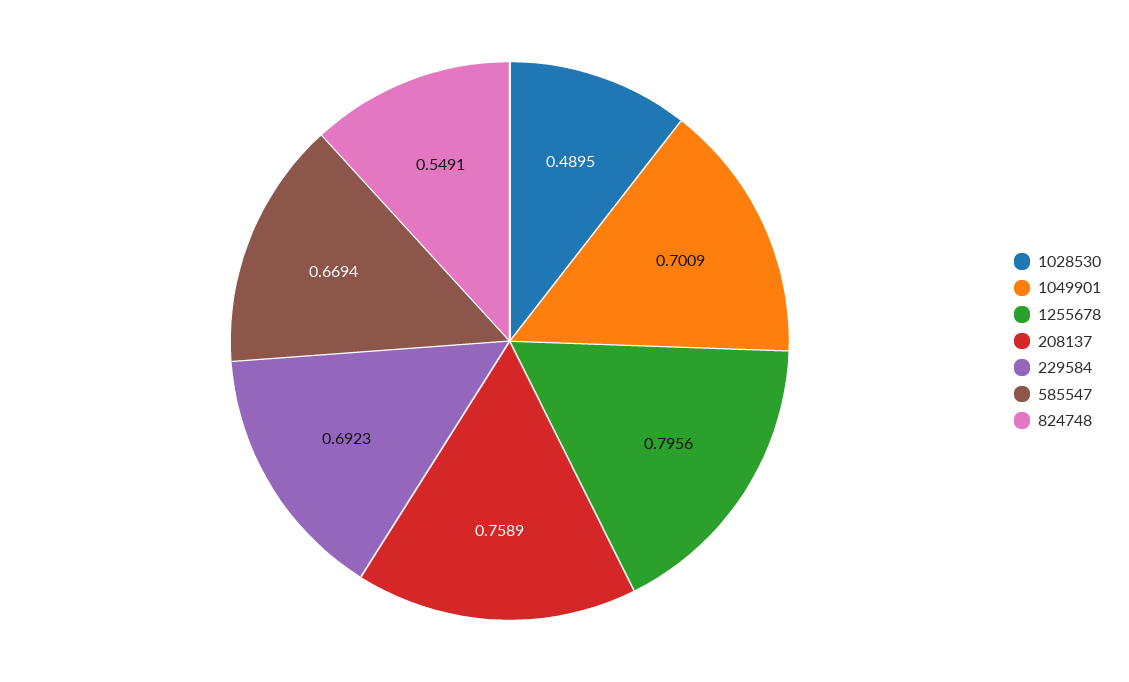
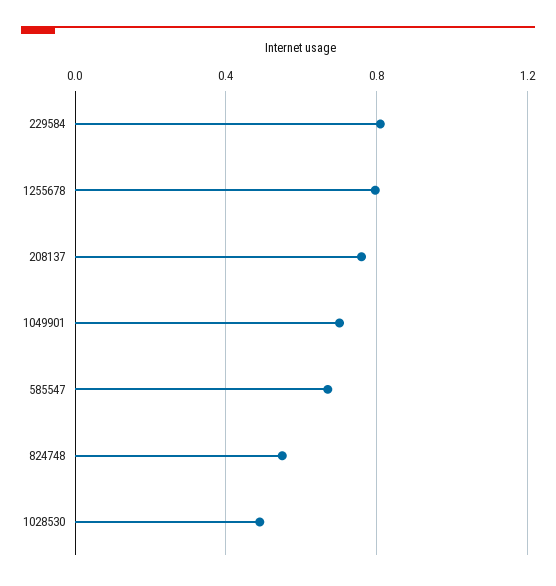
229584: 0.6923 -> 0.8

